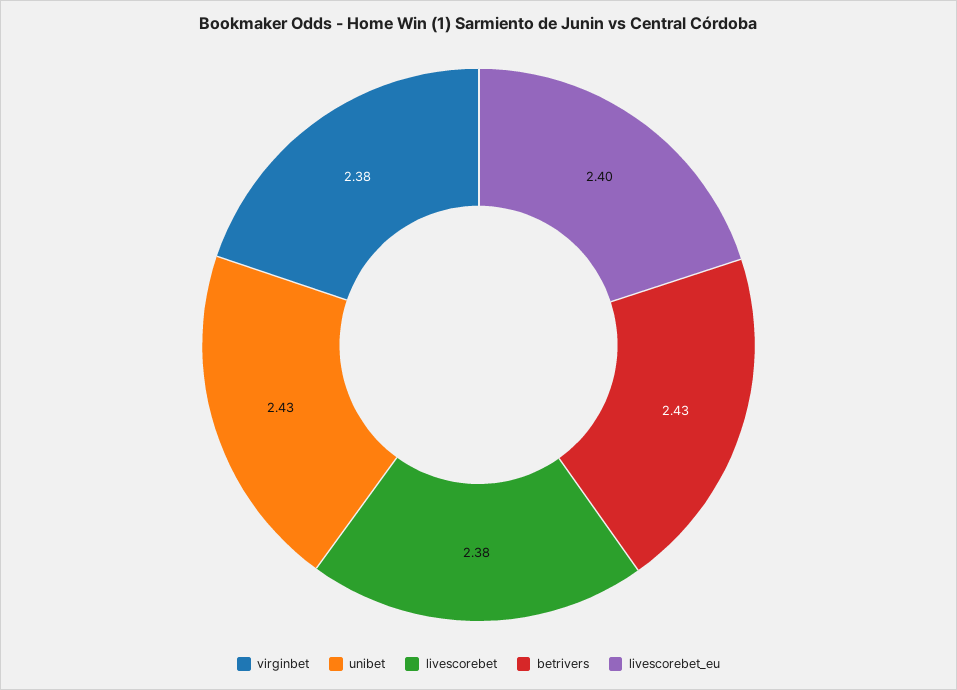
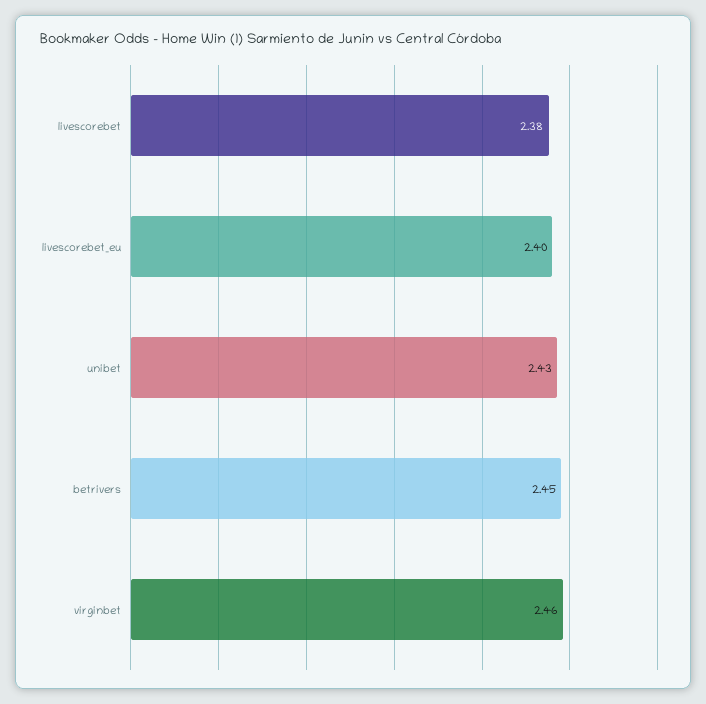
virginbet: 2.38 -> 2.46
betrivers: 2.43 -> 2.45

